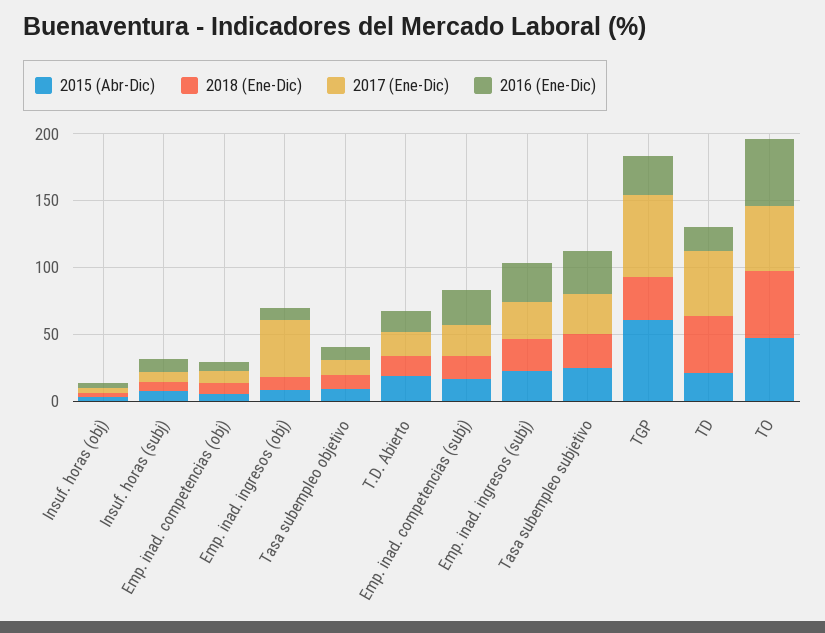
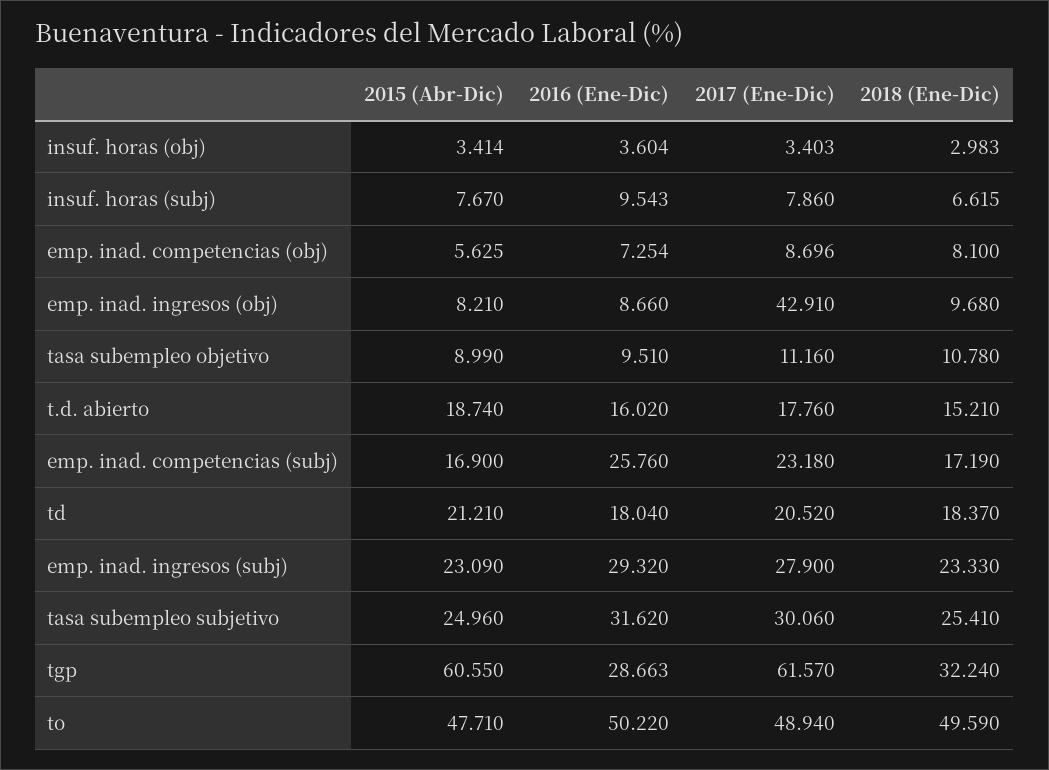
2018 (Ene-Dic), TD: 40 -> 18.37
2017 (Ene-Dic), TD: 50 -> 20.52

